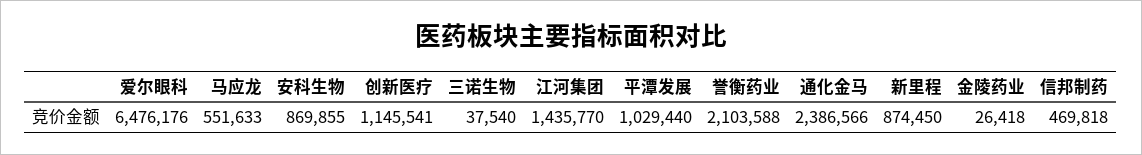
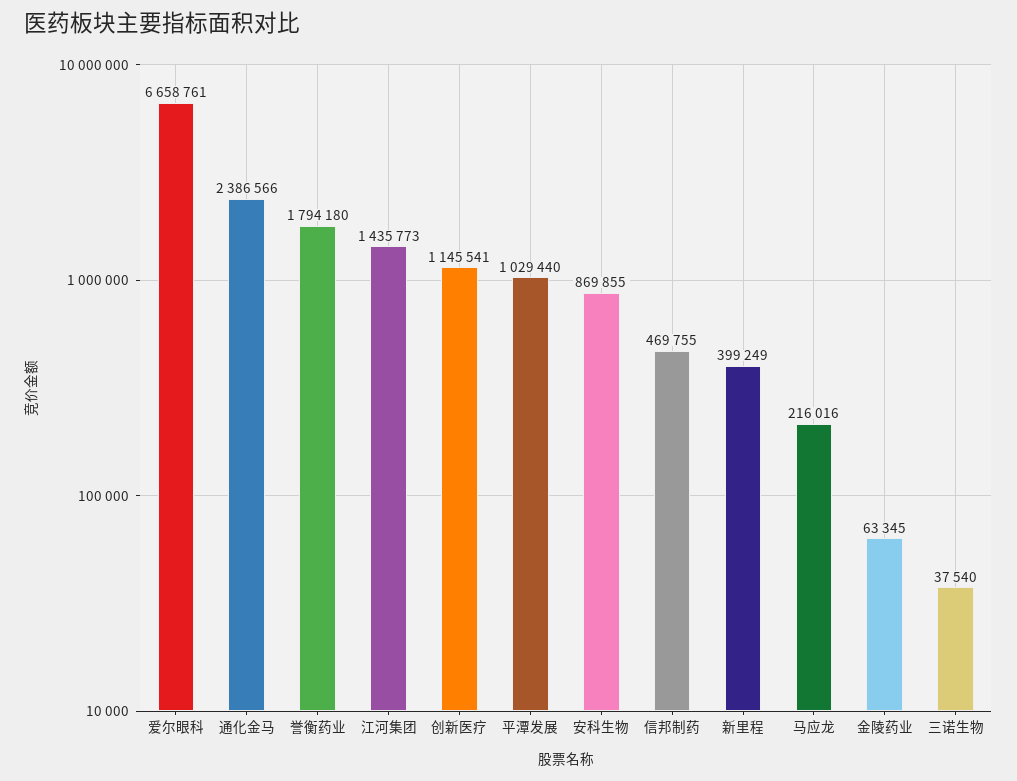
爱尔眼科: 6476176 -> 6658761
马应龙: 551633 -> 216016
江河集团: 1435770 -> 1435773
誉衡药业: 2103588 -> 1794180
新里程: 874450 -> 399249
金陵药业: 26418 -> 63345
信邦制药: 469818 -> 469755

